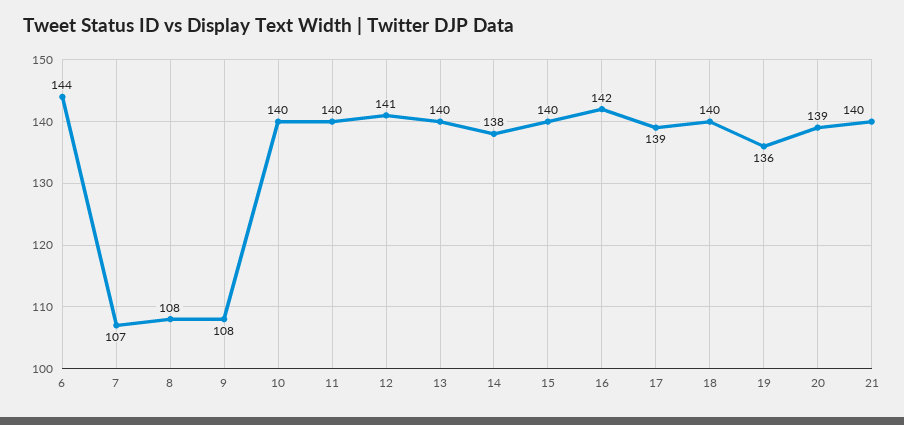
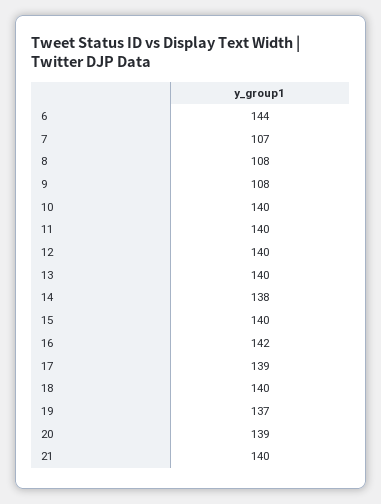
12: 141 -> 140
19: 136 -> 137

